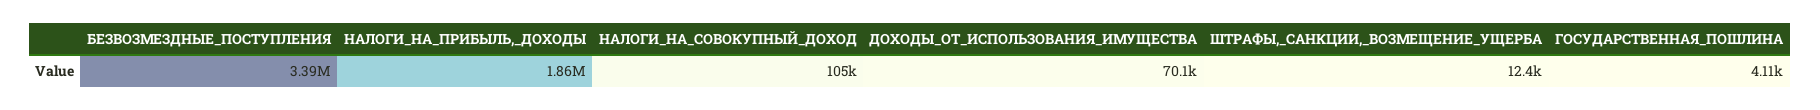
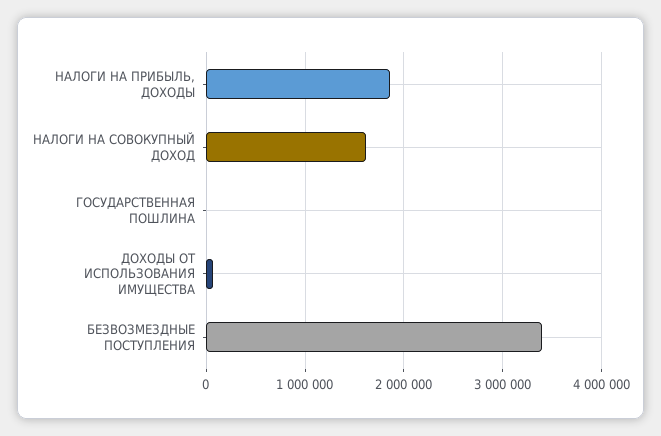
НАЛОГИ_НА_СОВОКУПНЫЙ_ДОХОД: 105000 -> 1600000
ШТРАФЫ,_САНКЦИИ,_ВОЗМЕЩЕНИЕ_УЩЕРБА: 12400 -> none

